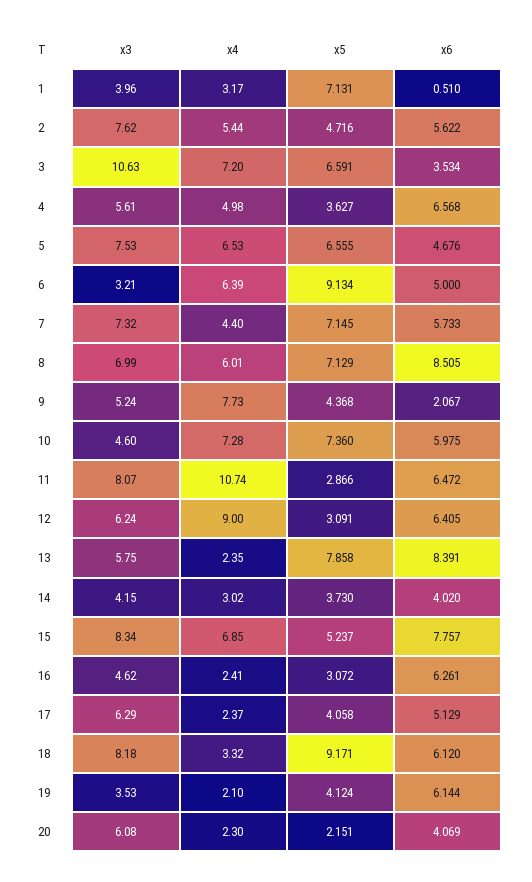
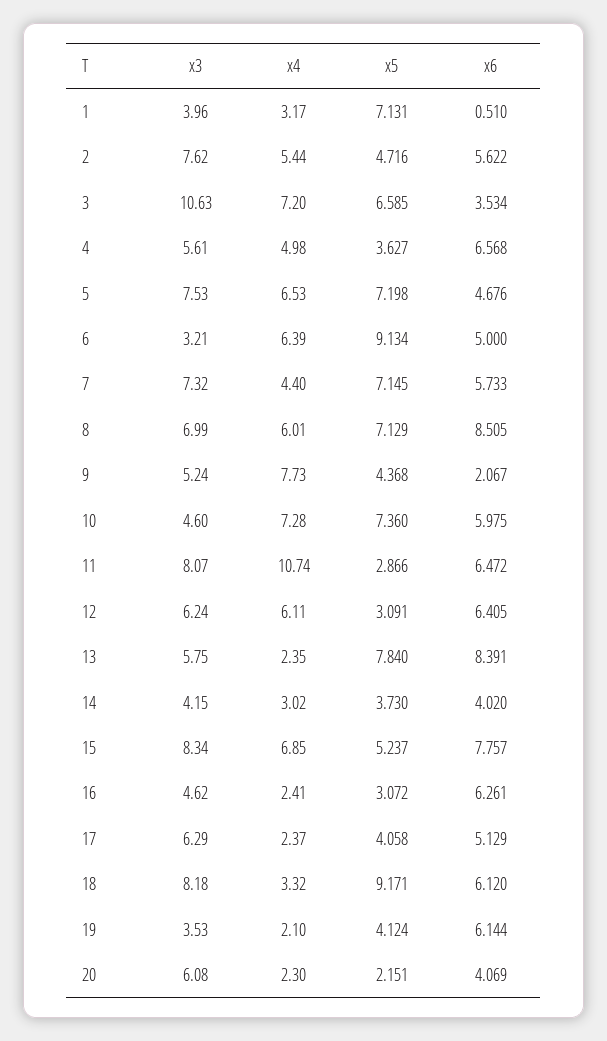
x5, 3: 6.591 -> 6.585
x5, 5: 6.555 -> 7.198
x4, 12: 9 -> 6.11
x5, 13: 7.858 -> 7.84

